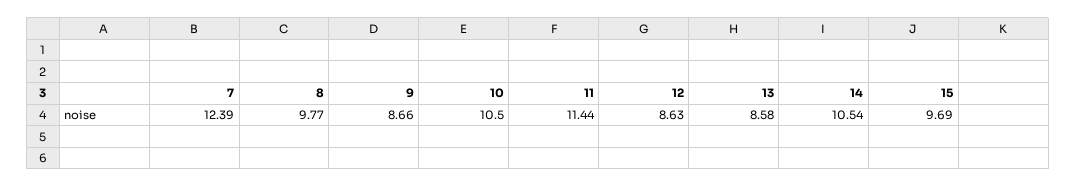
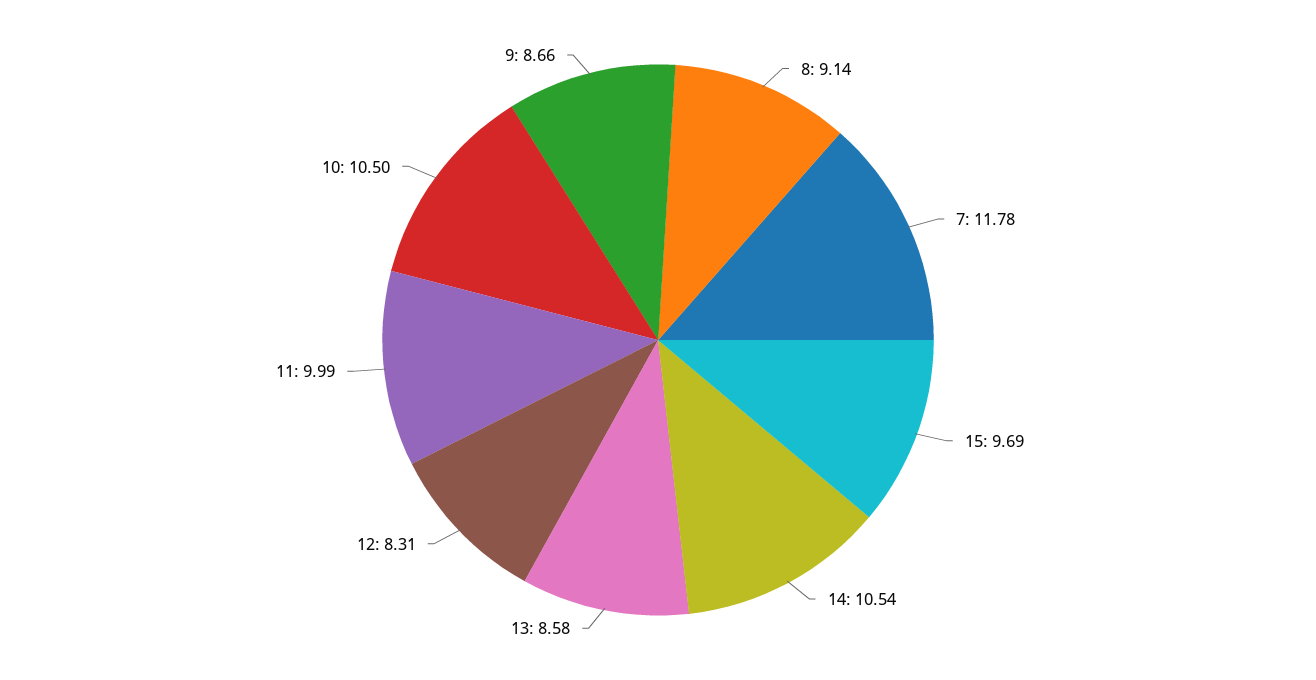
7: 12.39 -> 11.78
8: 9.77 -> 9.14
11: 11.44 -> 9.99
12: 8.63 -> 8.31

